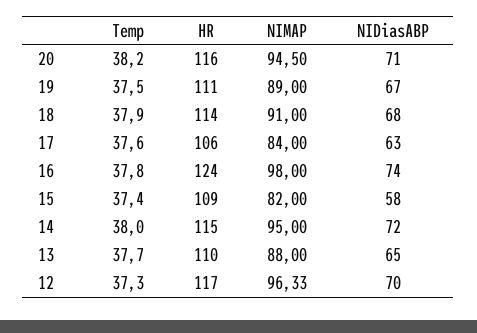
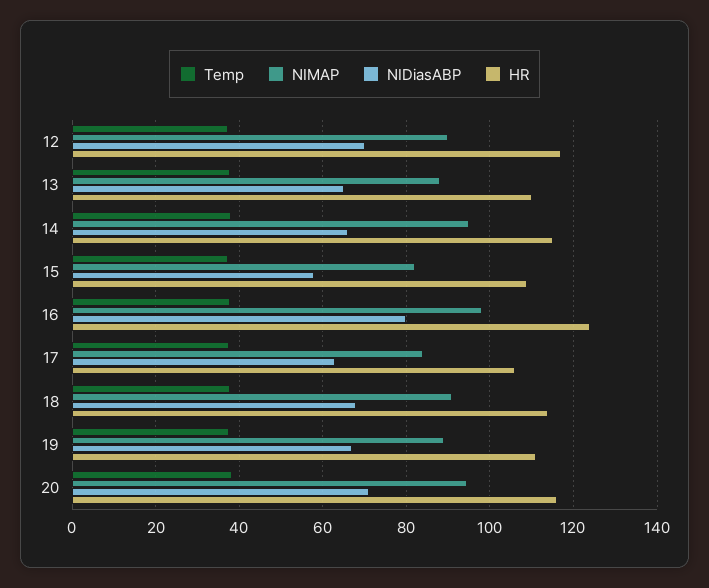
NIDiasABP, 16: 74 -> 80
NIDiasABP, 14: 72 -> 66
NIMAP, 12: 96.33 -> 90

